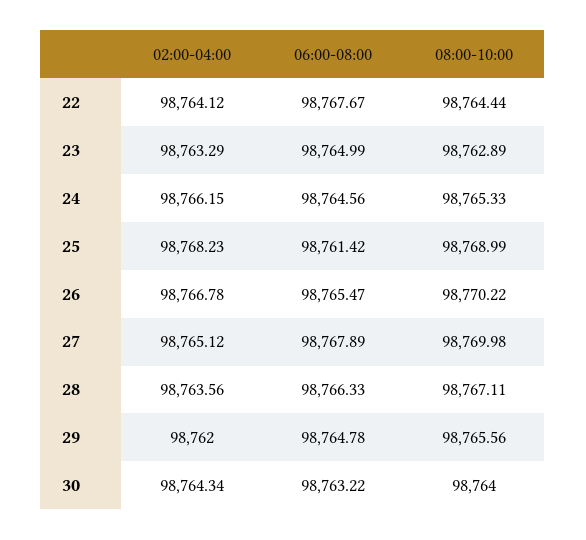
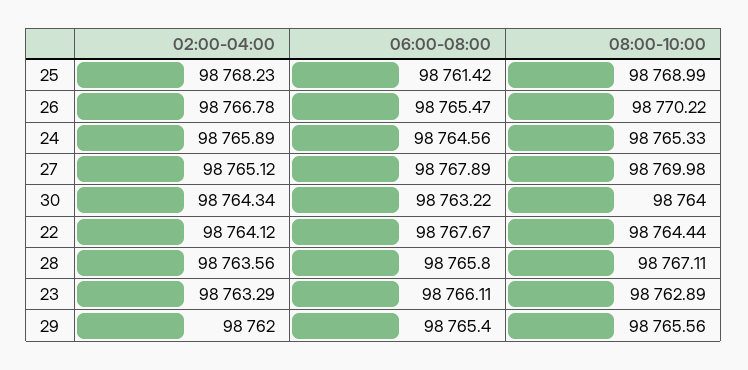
06:00-08:00, 23: 98764.99 -> 98766.11
02:00-04:00, 24: 98766.15 -> 98765.89
06:00-08:00, 28: 98766.33 -> 98765.8
06:00-08:00, 29: 98764.78 -> 98765.4

